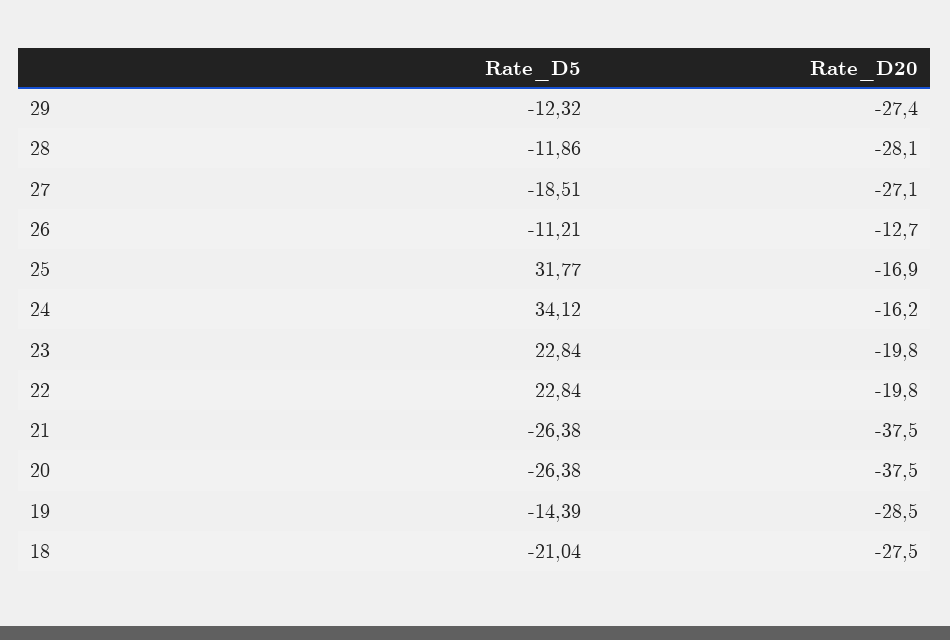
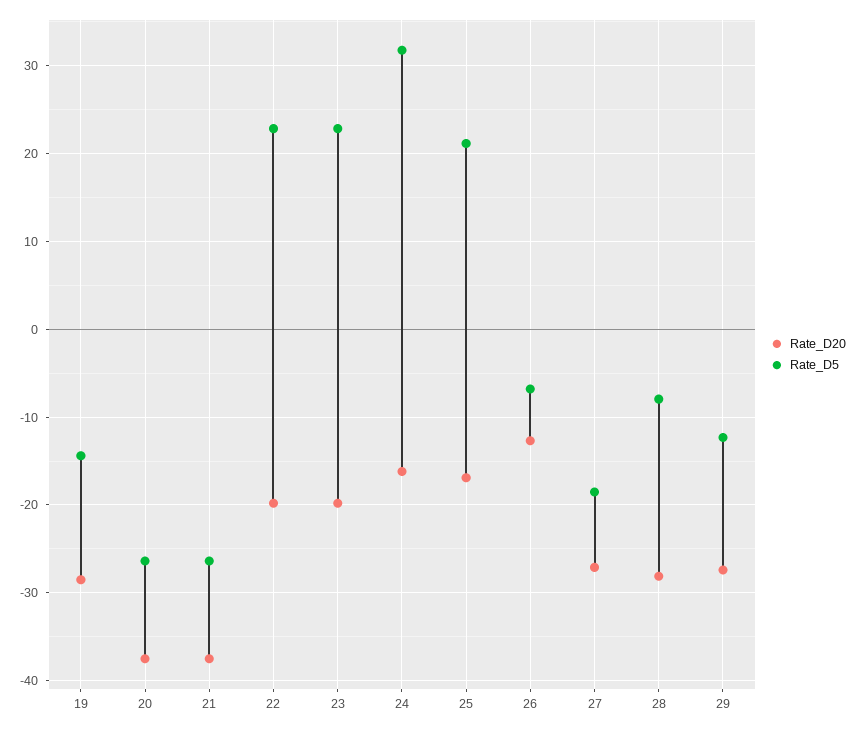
Rate_D5, 28: -11.86 -> -8
Rate_D5, 26: -11.21 -> -7
Rate_D5, 25: 31.77 -> 21
Rate_D5, 24: 34.12 -> 32
Rate_D5, 18: -21.04 -> none
Rate_D20, 18: -27.5 -> none

